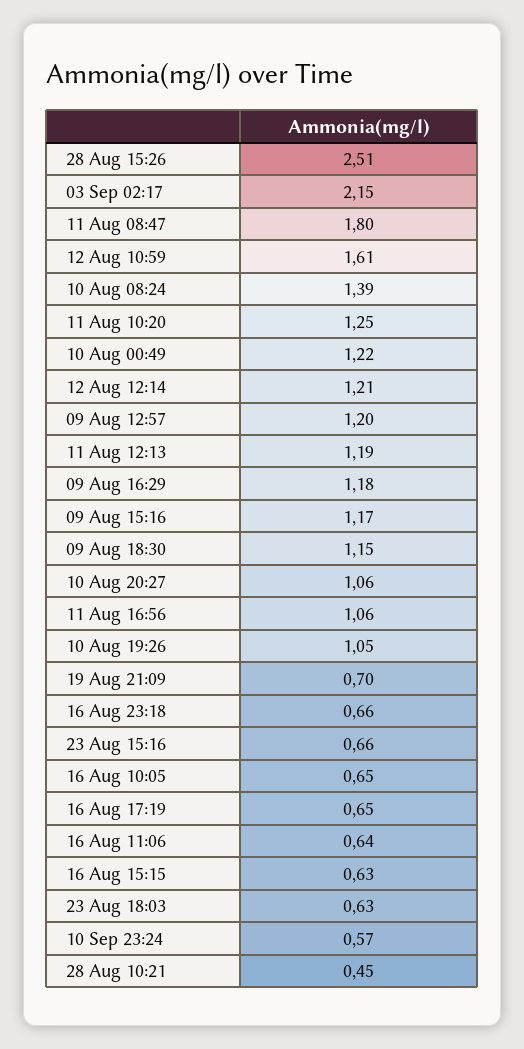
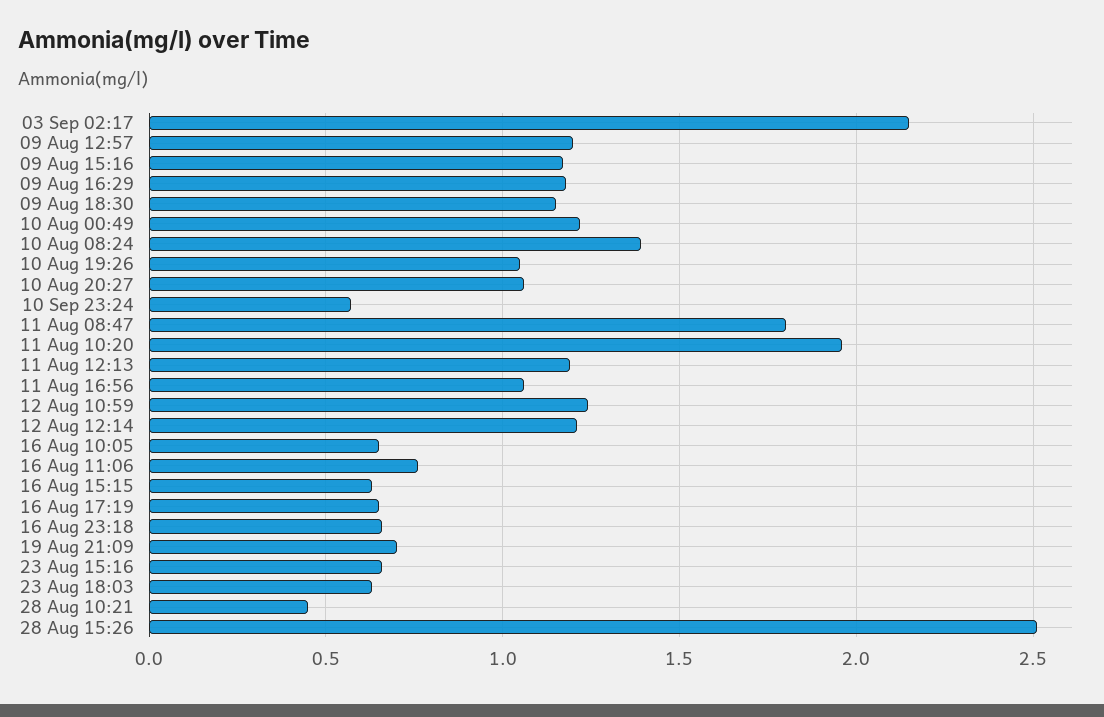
12 Aug 10:59: 1.61 -> 1.25
11 Aug 10:20: 1.25 -> 1.95
16 Aug 11:06: 0.64 -> 0.75

